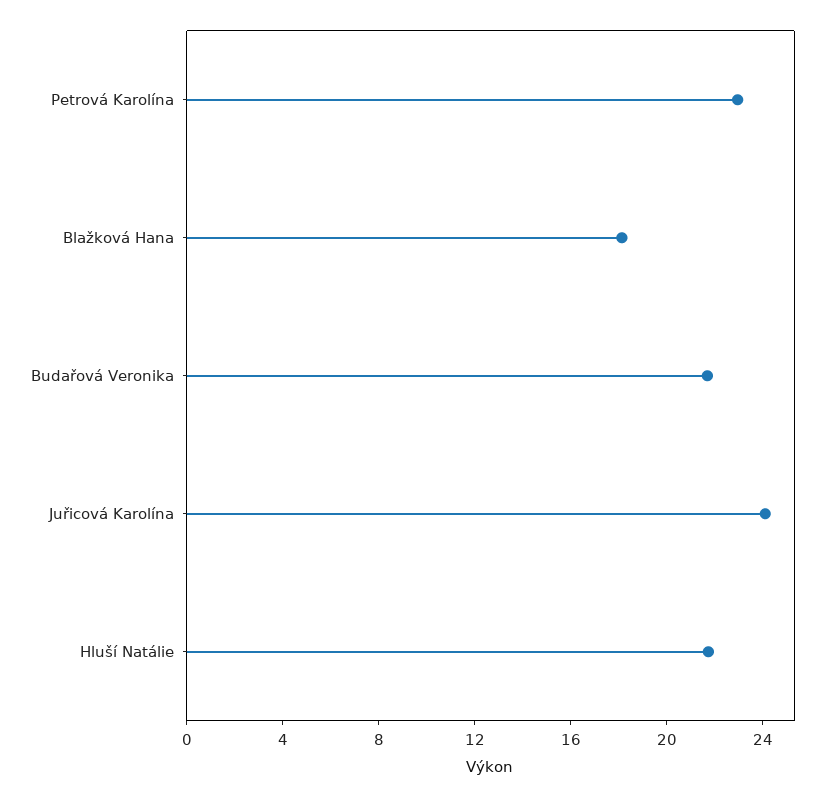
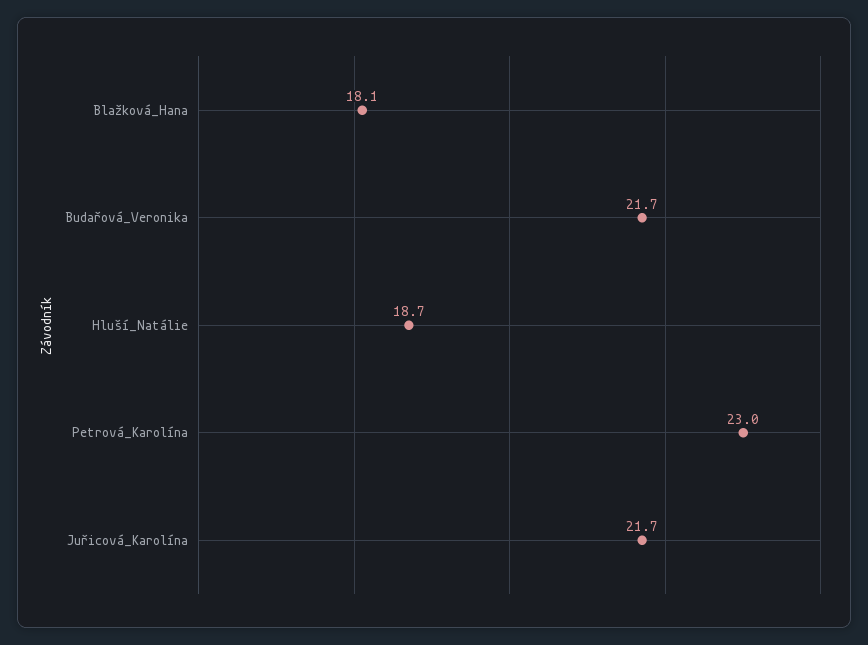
Juřicová Karolína: 24 -> 21.7
Hluší Natálie: 22 -> 18.7

